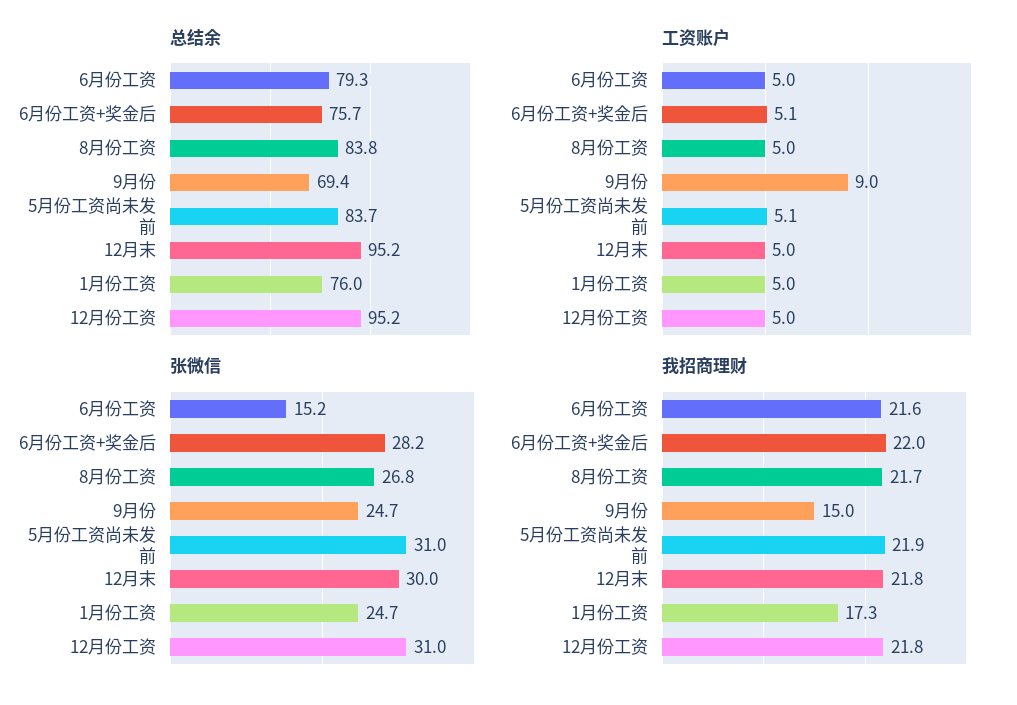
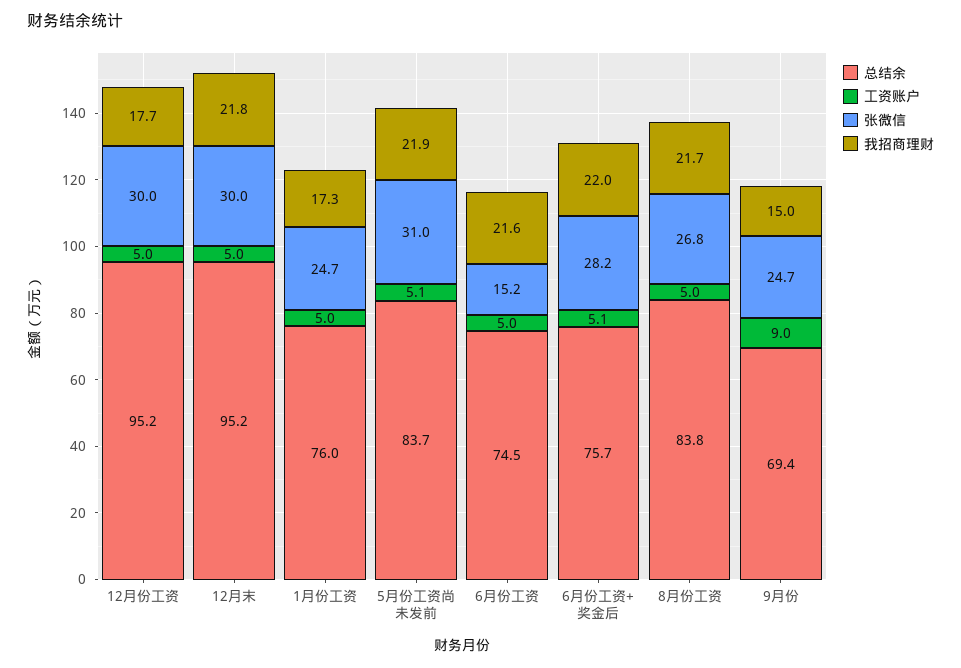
总结余, 6月份工资: 79.3 -> 74.5
张微信, 12月份工资: 31 -> 30
我招商理财, 12月份工资: 21.8 -> 17.7

